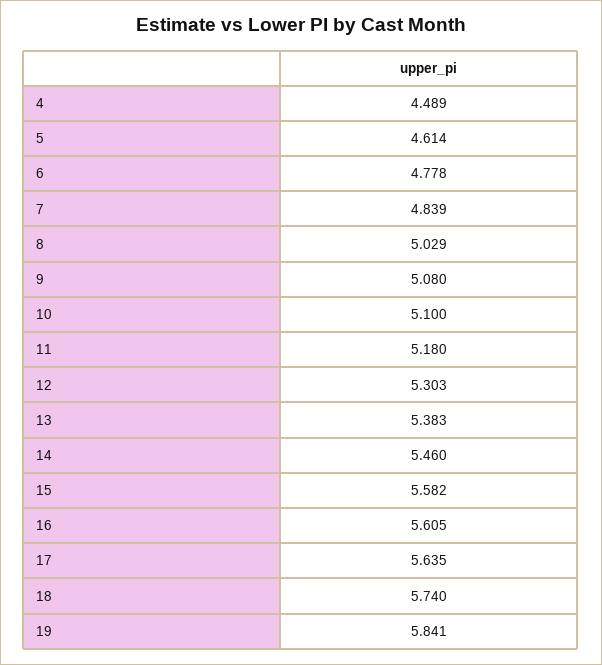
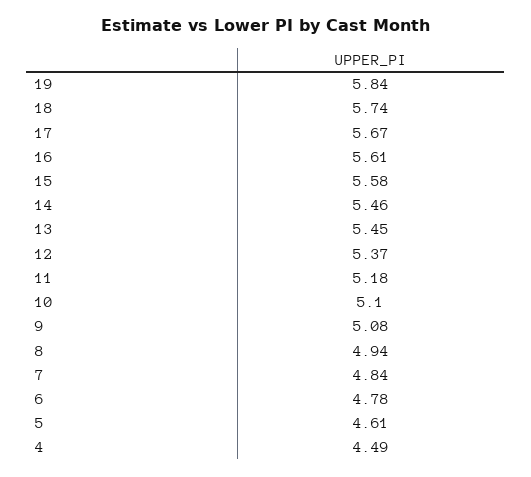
8: 5.029 -> 4.94
12: 5.303 -> 5.37
13: 5.383 -> 5.45
17: 5.635 -> 5.67

